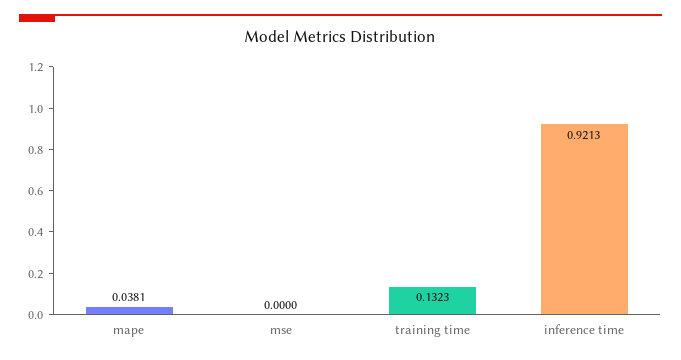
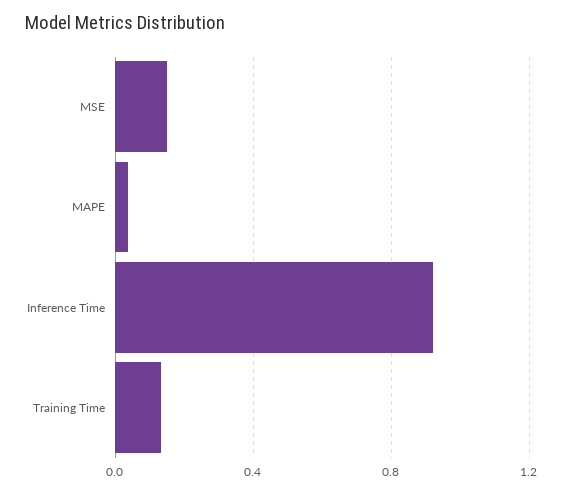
mse: 0 -> 0.15

